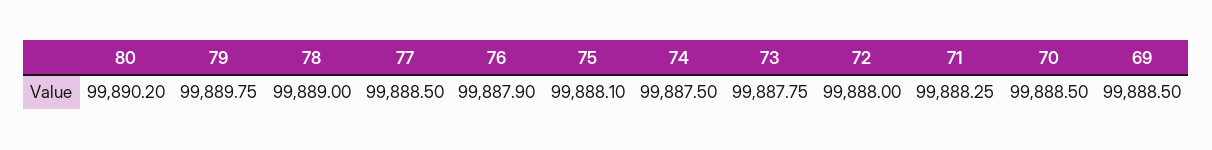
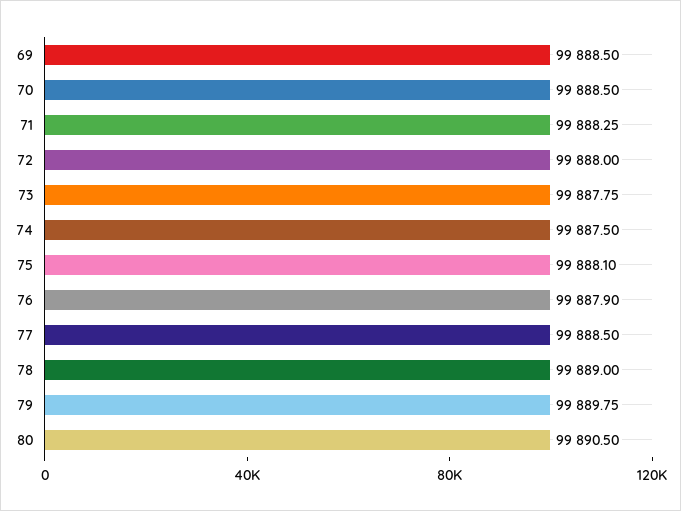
80: 99890.2 -> 99890.5

